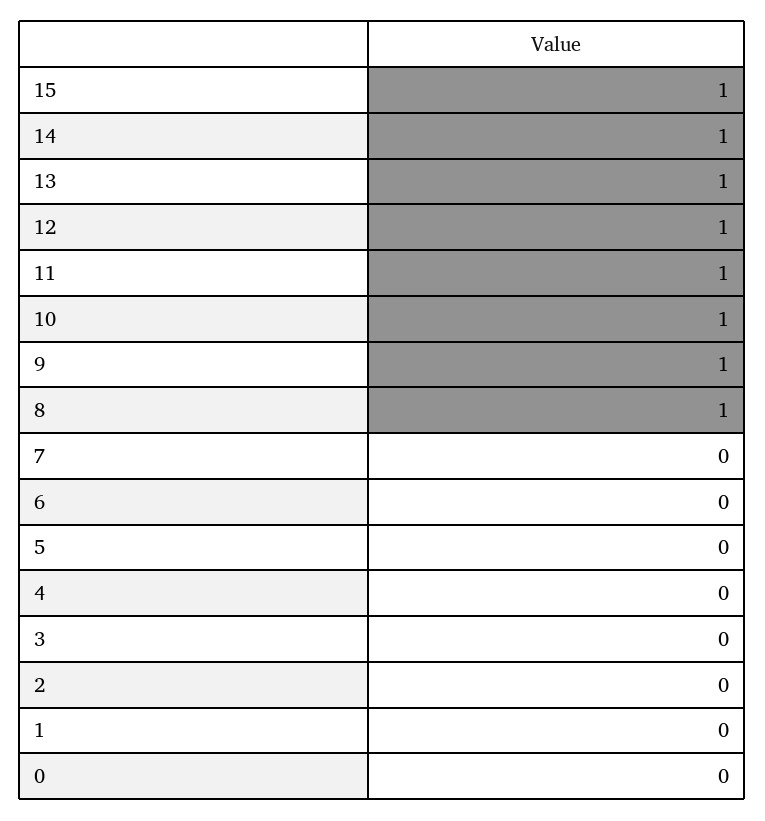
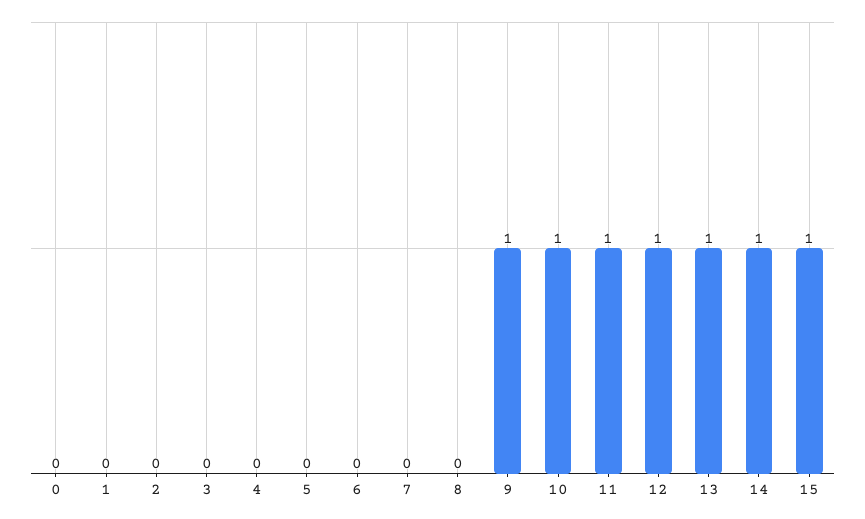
8: 1 -> 0

